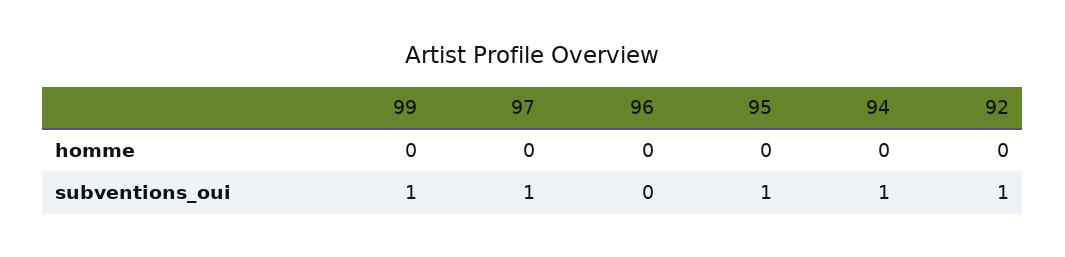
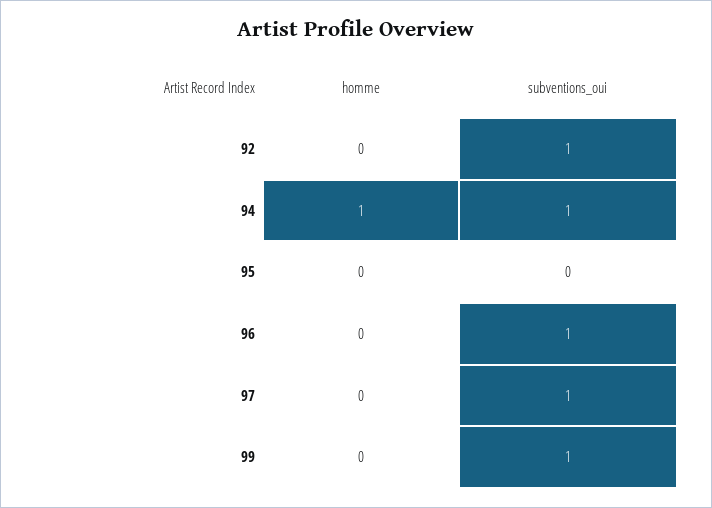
94, homme: 0 -> 1
96, subventions_oui: 0 -> 1
95, subventions_oui: 1 -> 0

